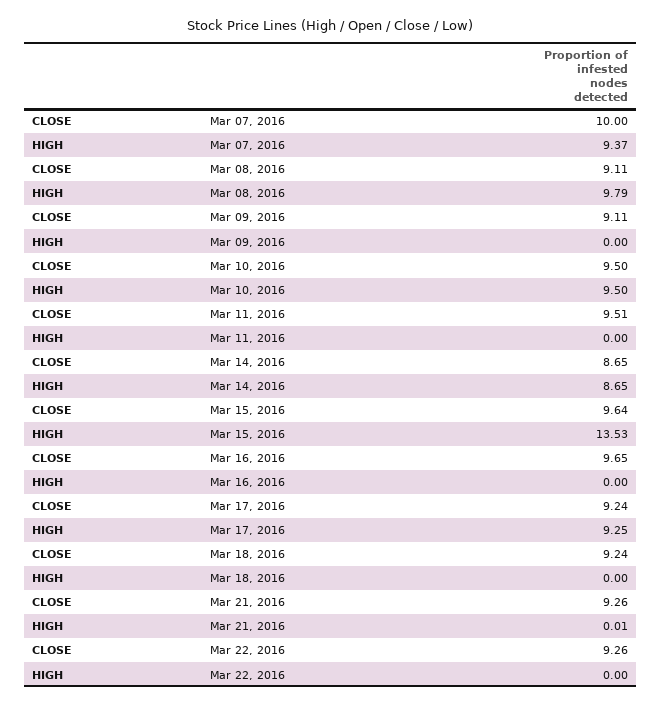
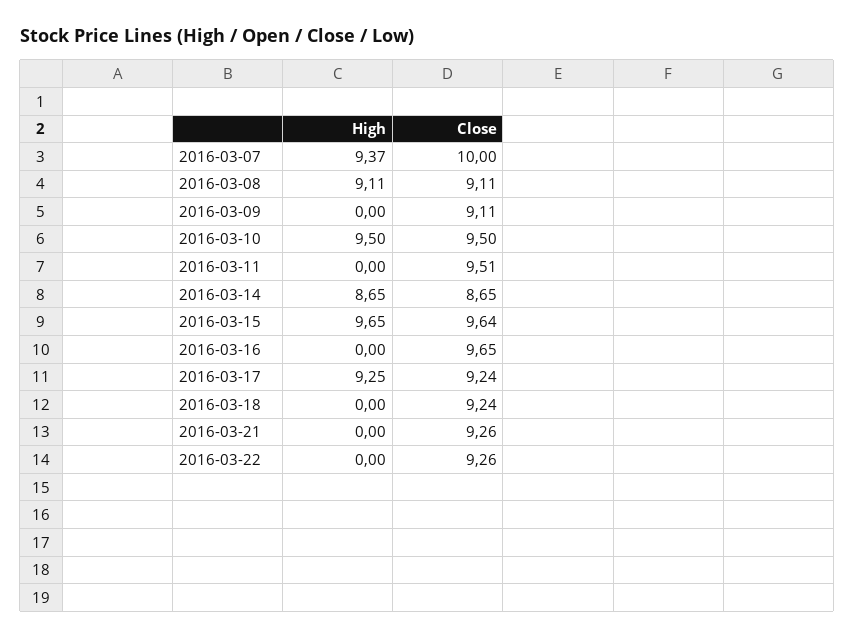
HIGH, Mar 08, 2016: 9.79 -> 9.11
HIGH, Mar 15, 2016: 13.53 -> 9.65
HIGH, Mar 21, 2016: 0.01 -> 0

